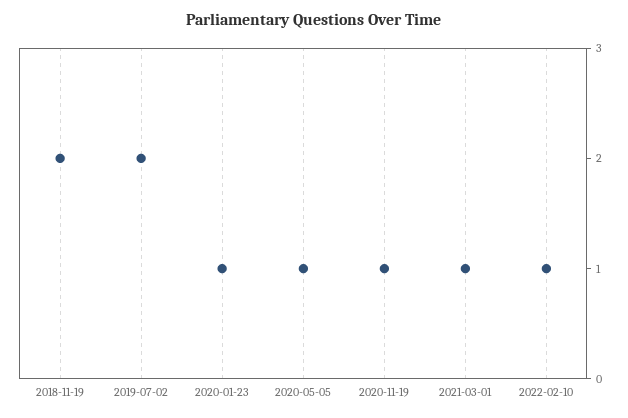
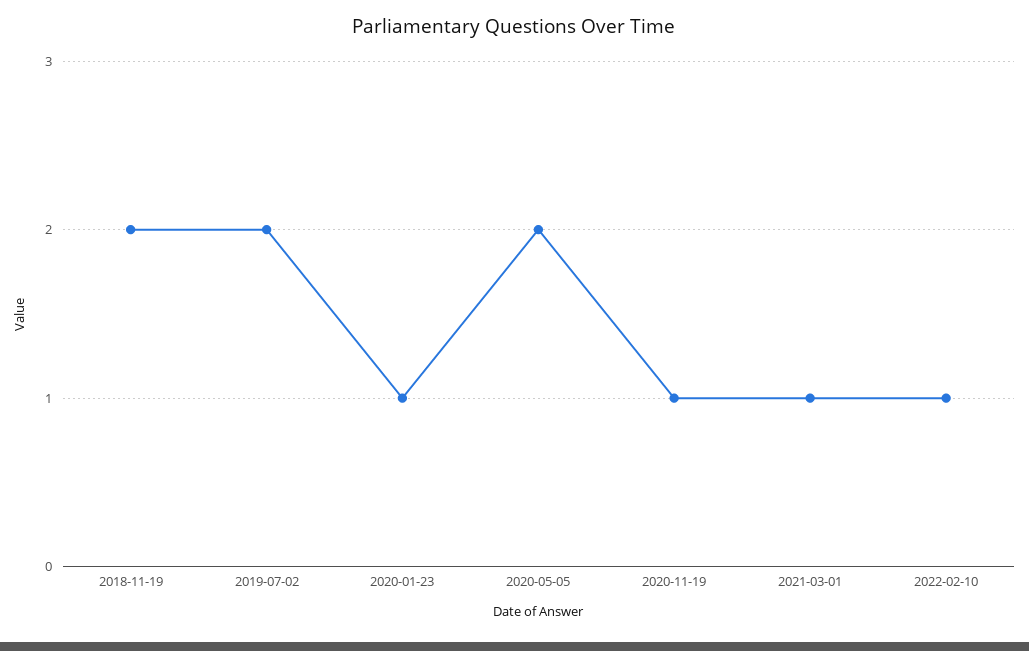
2020-05-05: 1 -> 2

